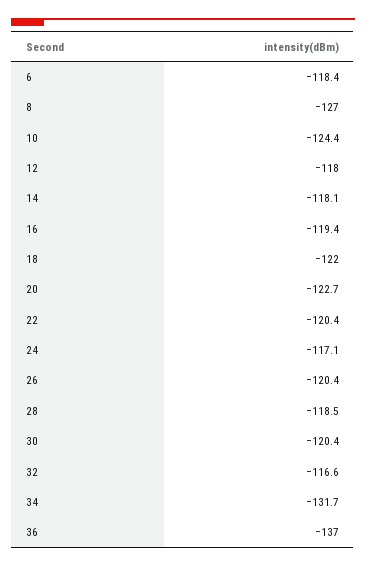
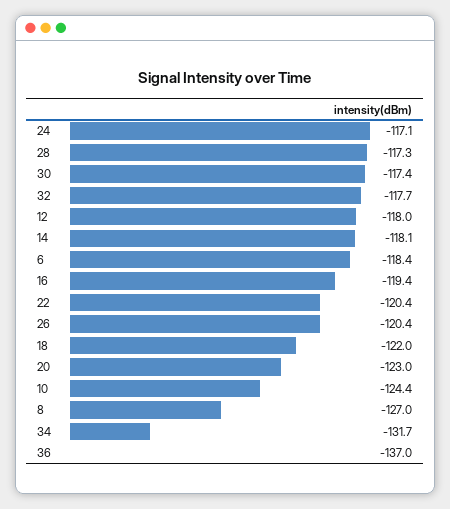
20: -122.7 -> -123
28: -118.5 -> -117.3
30: -120.4 -> -117.4
32: -116.6 -> -117.7

